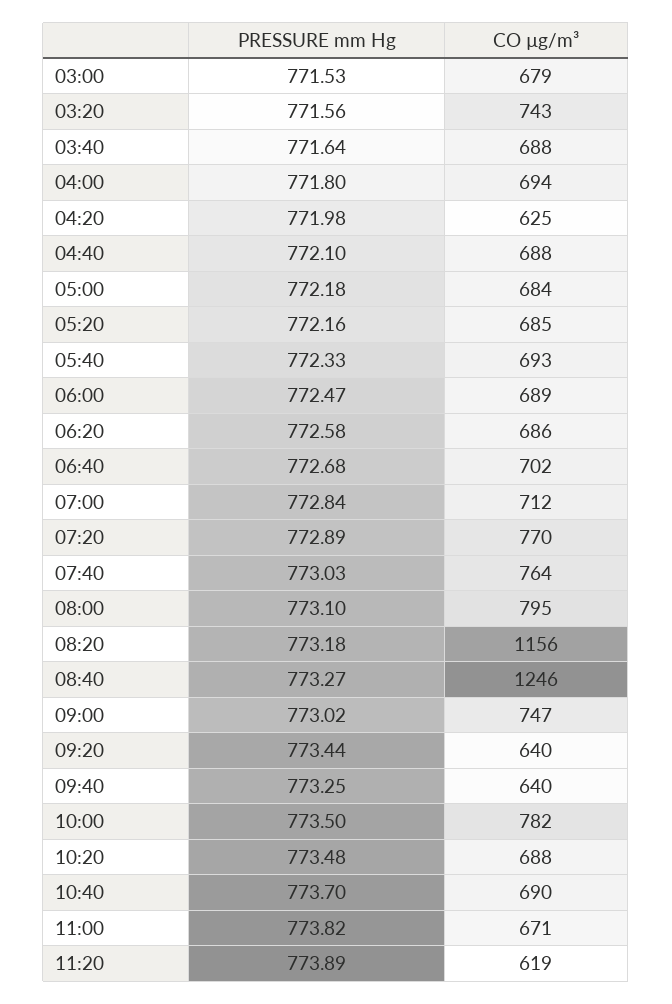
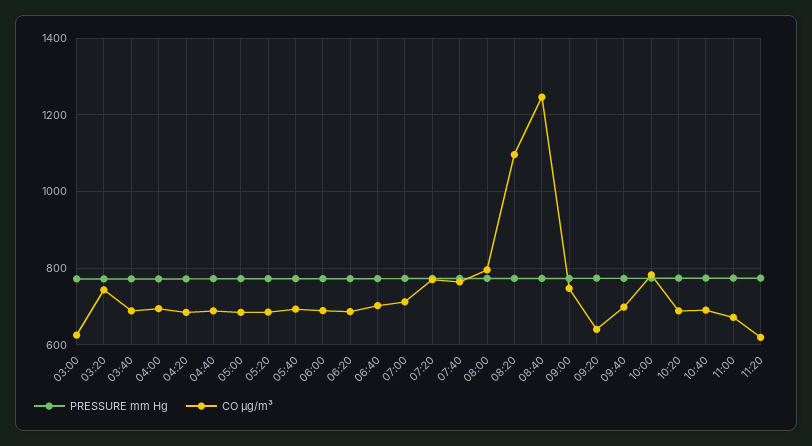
CO µg/m³, 03:00: 679 -> 620
CO µg/m³, 04:20: 625 -> 680
CO µg/m³, 08:20: 1156 -> 1100
CO µg/m³, 09:40: 640 -> 700

